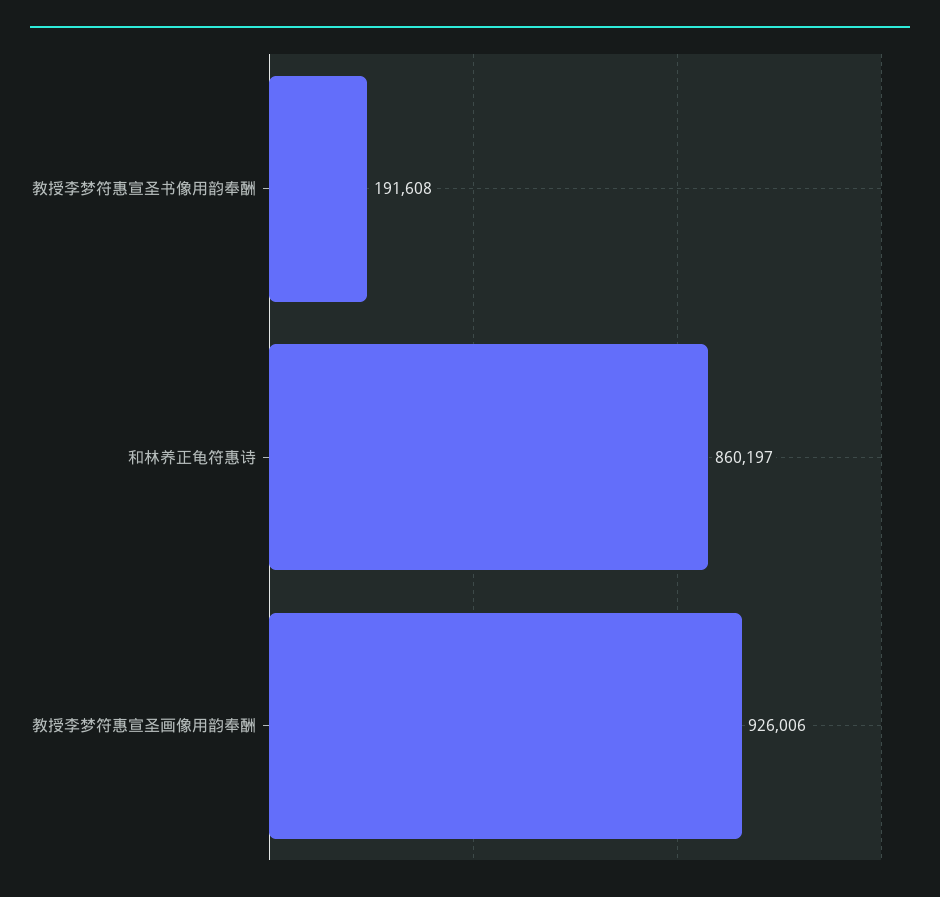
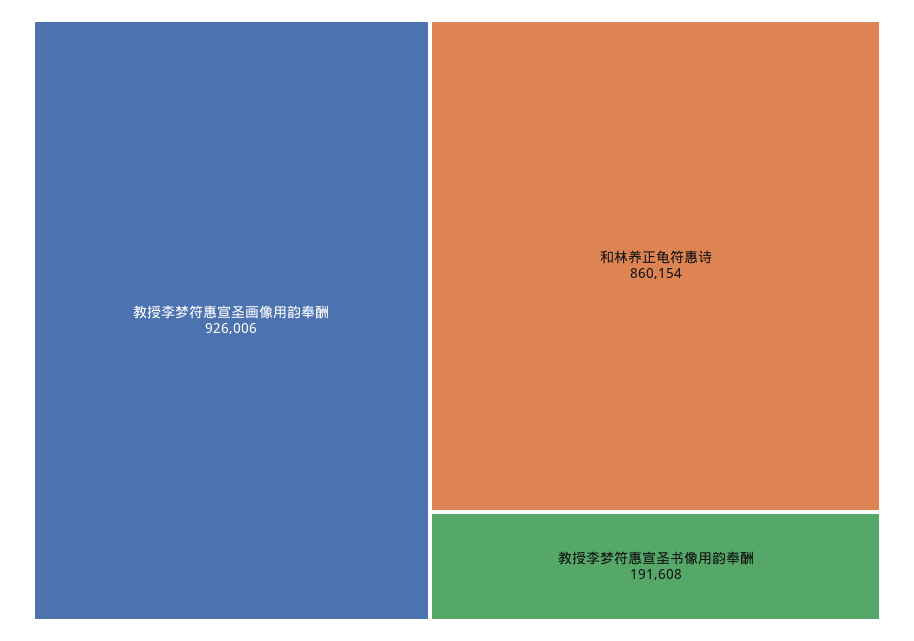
和林养正龟符惠诗: 860197 -> 860154

